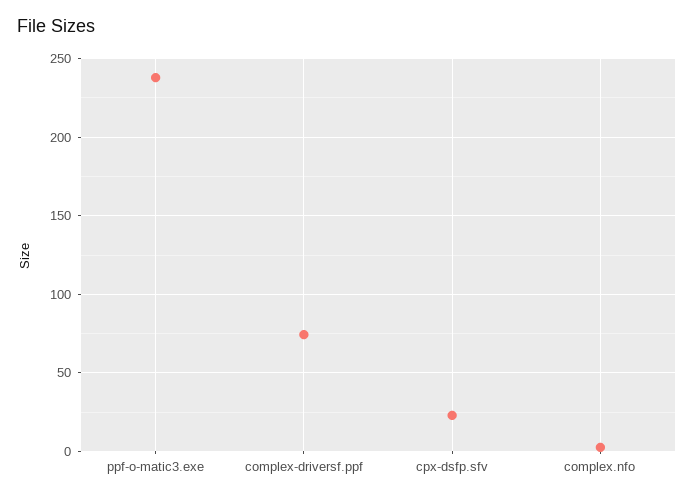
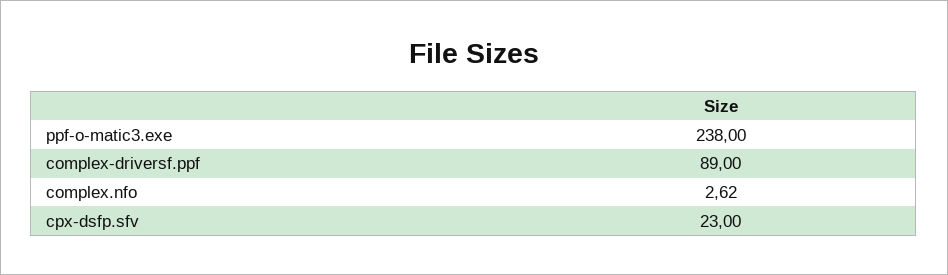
complex-driversf.ppf: 75 -> 89

